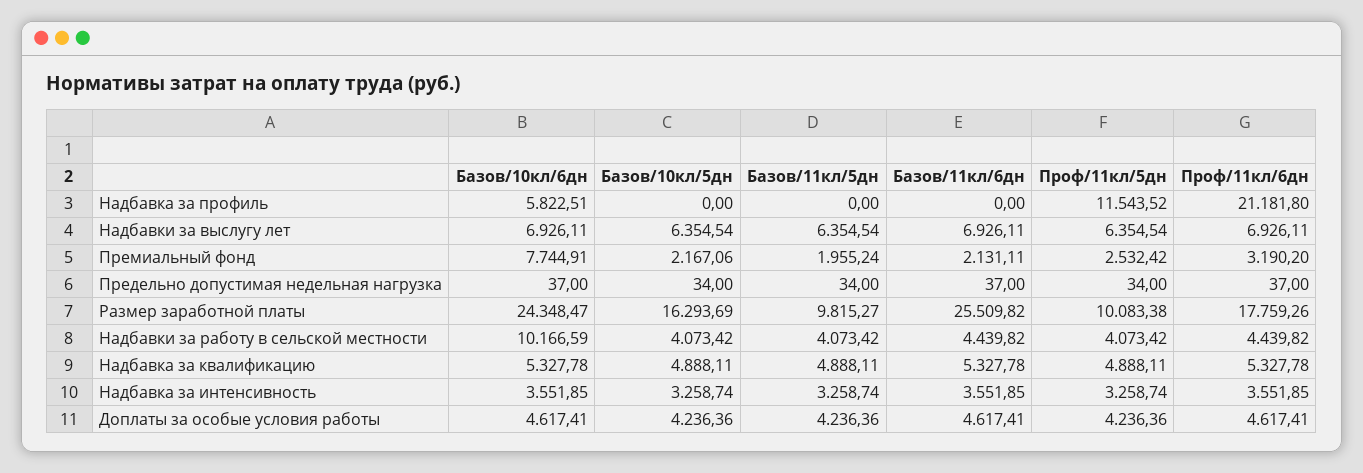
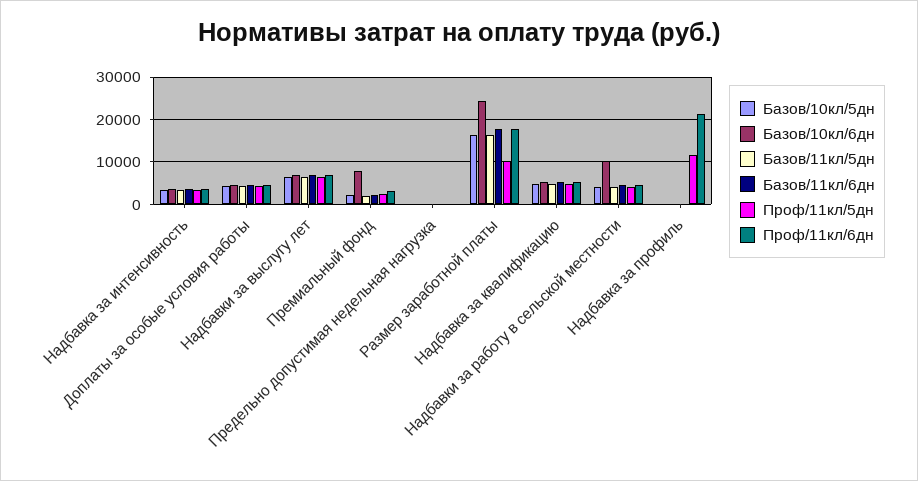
Базов/10кл/6дн, Надбавка за профиль: 5822.51 -> 0
Базов/11кл/5дн, Размер заработной платы: 9815.27 -> 16000
Базов/11кл/6дн, Размер заработной платы: 25509.82 -> 18000

